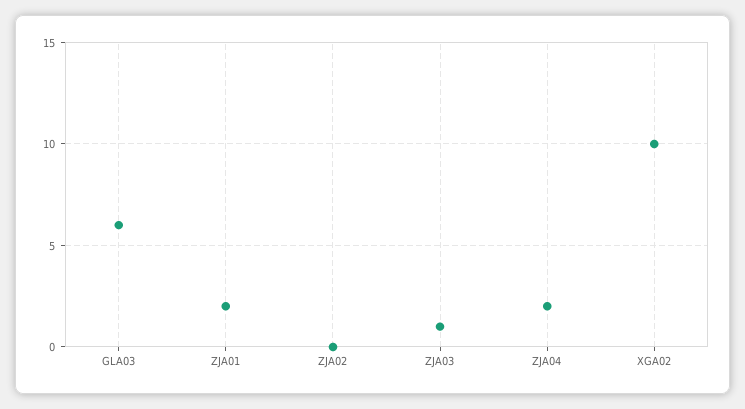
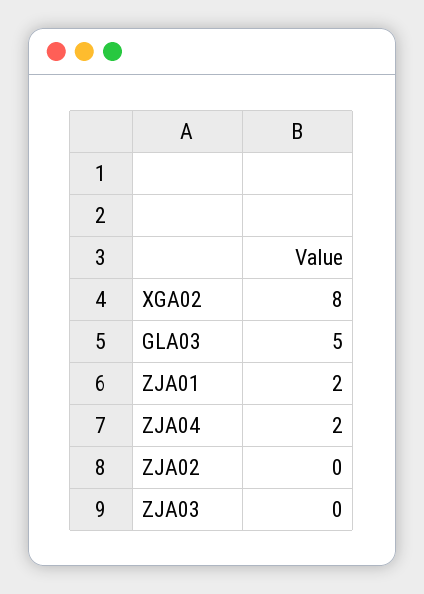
GLA03: 6 -> 5
ZJA03: 1 -> 0
XGA02: 10 -> 8

